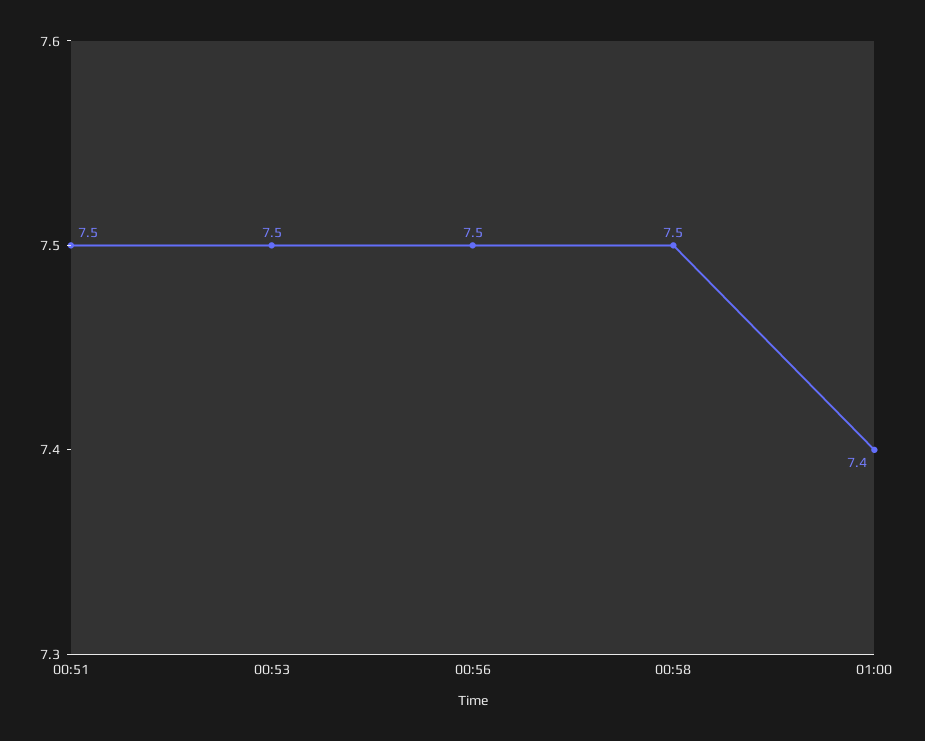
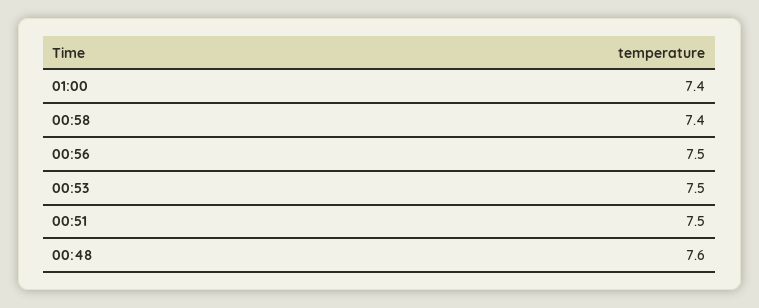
00:58: 7.5 -> 7.4
00:48: none -> 7.6

